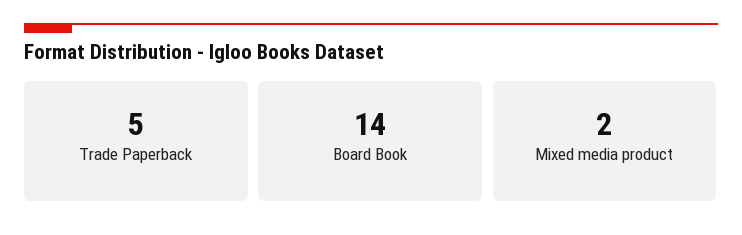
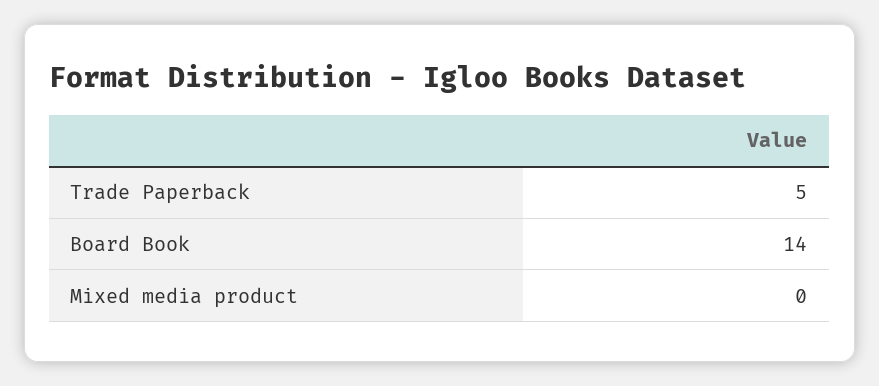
Mixed media product: 2 -> 0

